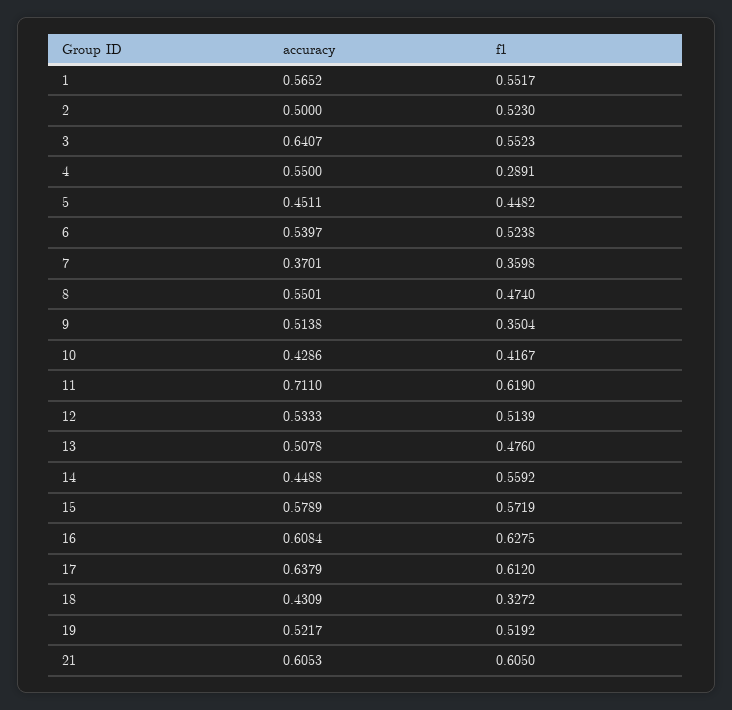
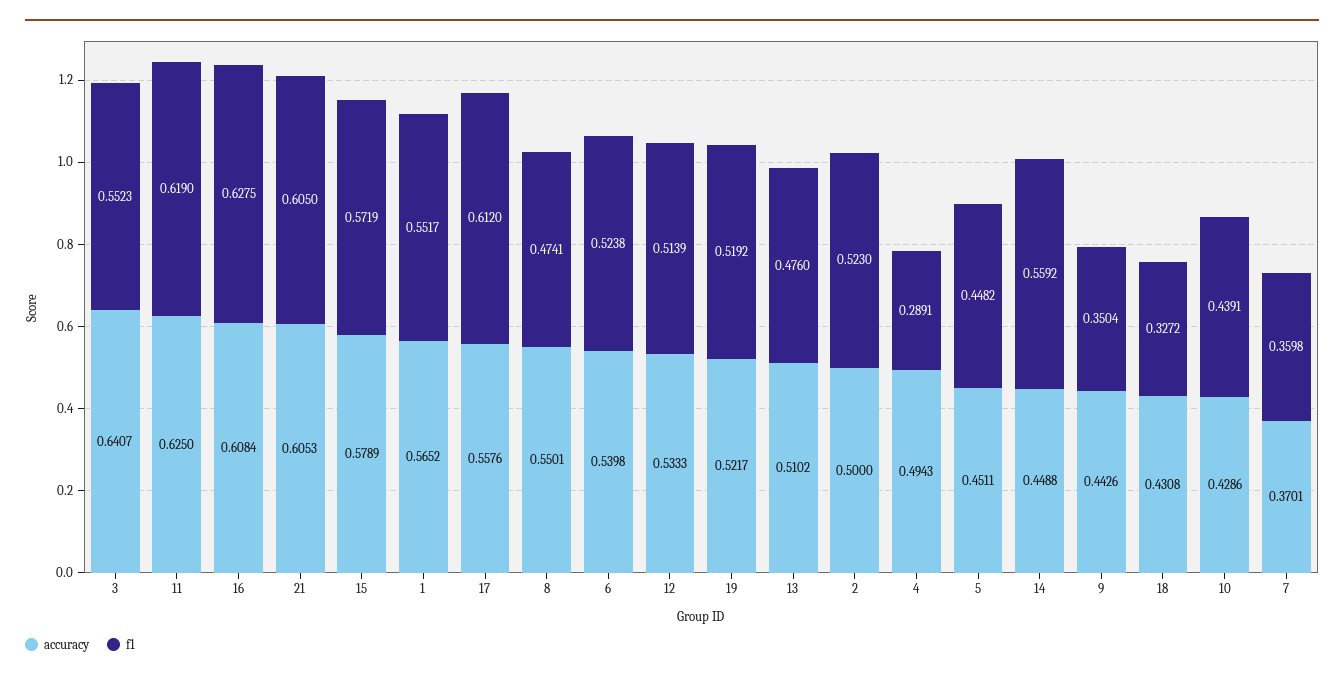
accuracy, 4: 0.55 -> 0.4943
accuracy, 6: 0.5397 -> 0.5398
f1, 8: 0.474 -> 0.4741
accuracy, 9: 0.5138 -> 0.4426
f1, 10: 0.4167 -> 0.4391
accuracy, 11: 0.711 -> 0.625
accuracy, 13: 0.5078 -> 0.5102
accuracy, 17: 0.6379 -> 0.5576
accuracy, 18: 0.4309 -> 0.4308

